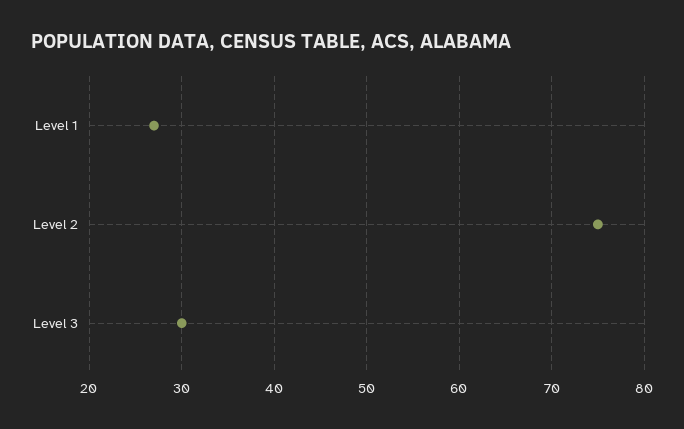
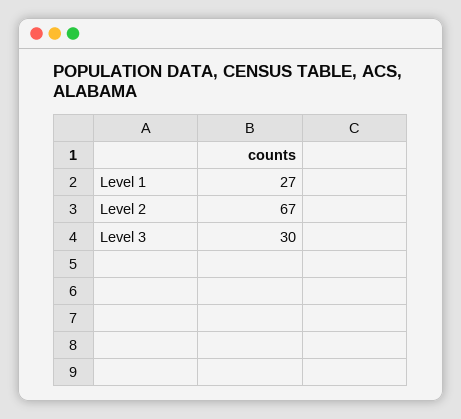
Level 2: 75 -> 67

